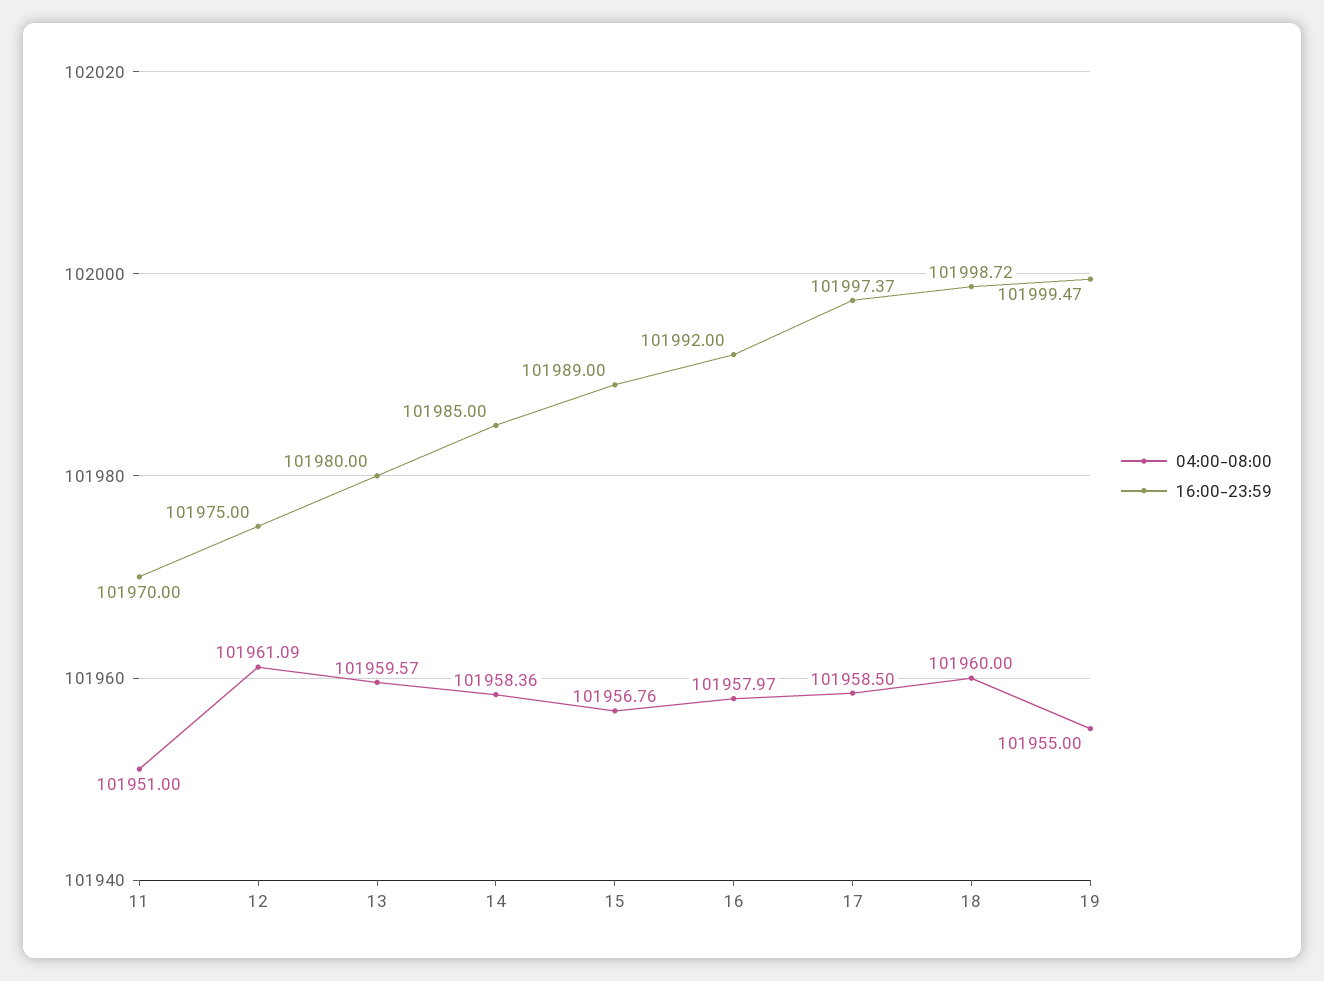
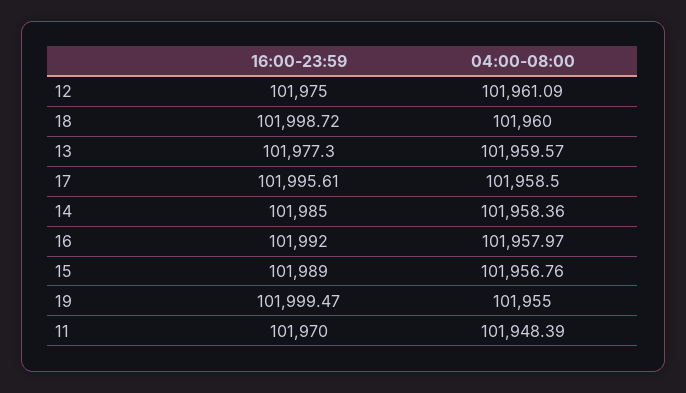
04:00-08:00, 11: 101951 -> 101948.39
16:00-23:59, 13: 101980 -> 101977.3
16:00-23:59, 17: 101997.37 -> 101995.61

